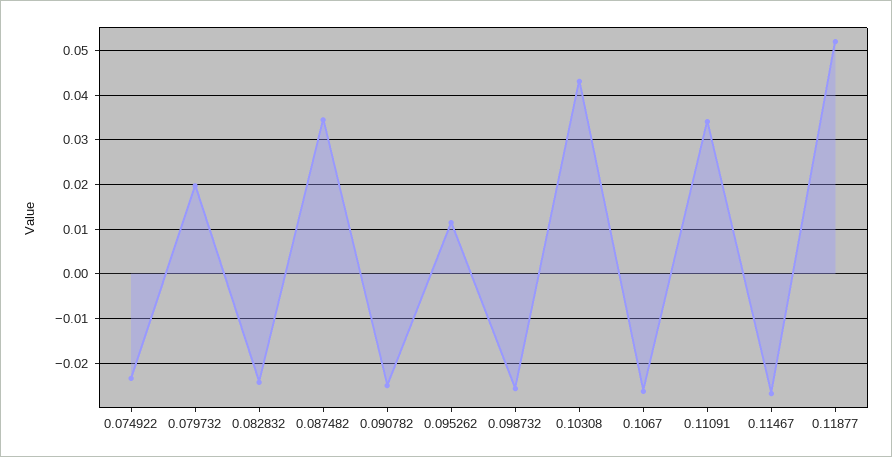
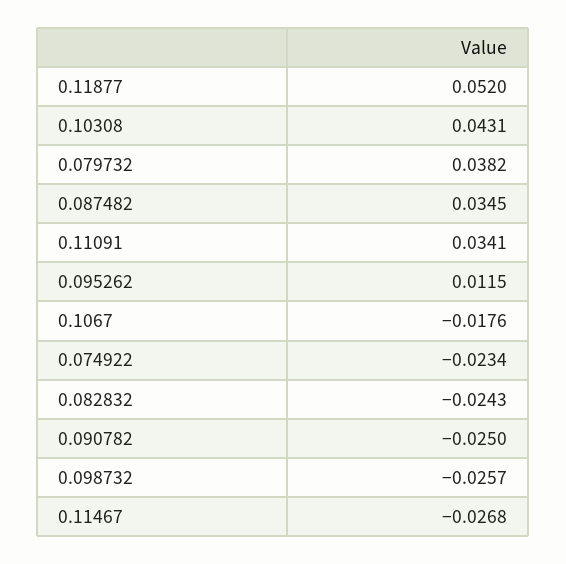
0.079732: 0.02 -> 0.0382
0.1067: -0.026 -> -0.0176

